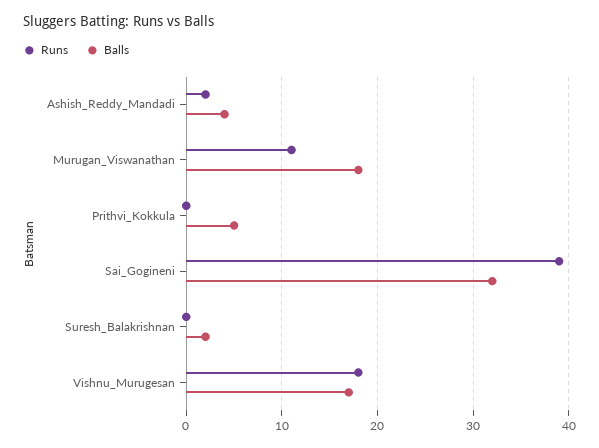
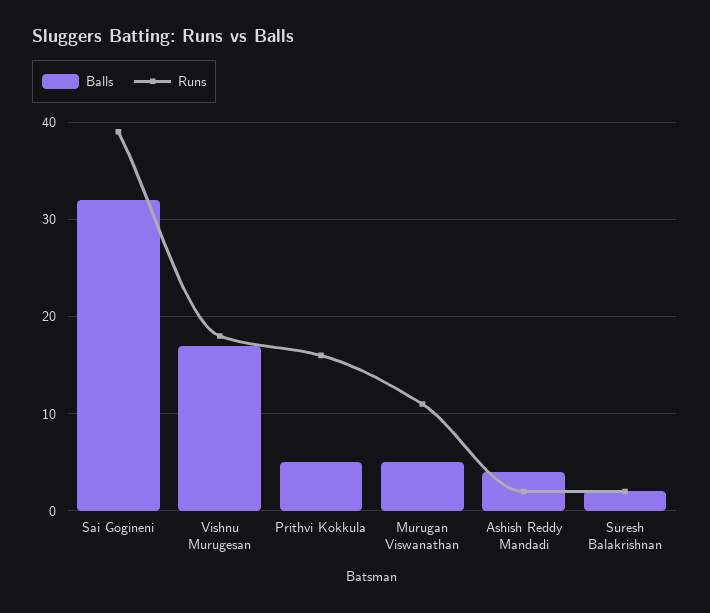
Balls, Murugan_Viswanathan: 18 -> 5
Runs, Prithvi_Kokkula: 0 -> 16
Runs, Suresh_Balakrishnan: 0 -> 2

